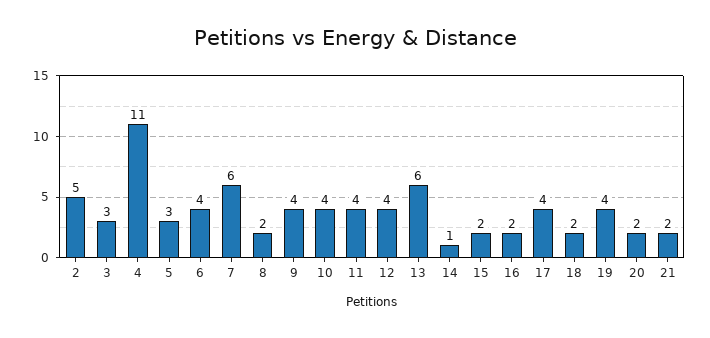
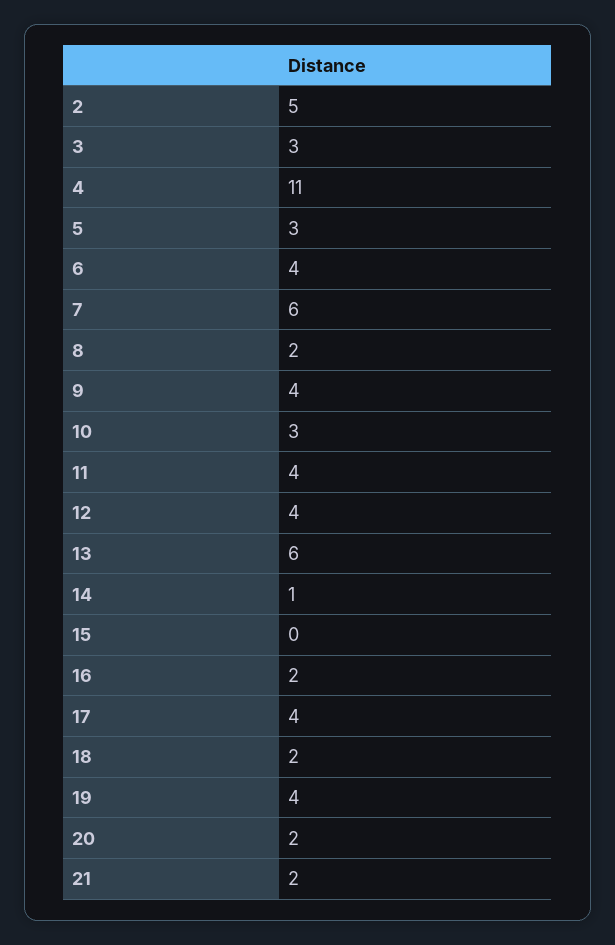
10: 4 -> 3
15: 2 -> 0

